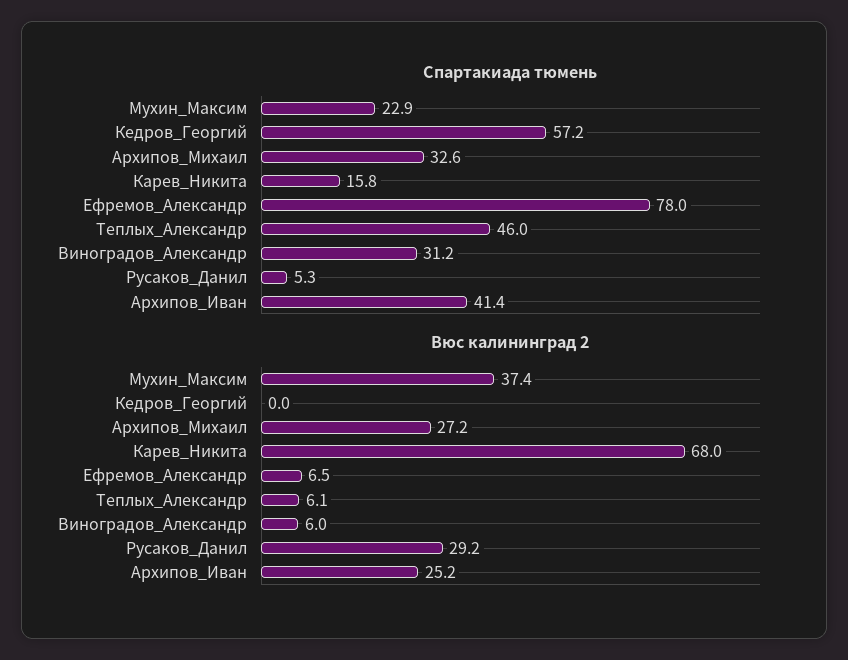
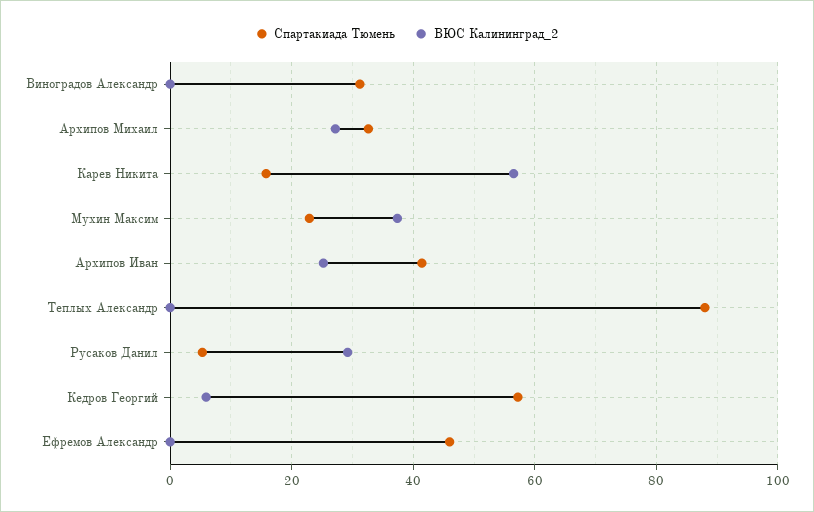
Спартакиада тюмень, Ефремов_Александр: 78 -> 46
Спартакиада тюмень, Теплых_Александр: 46 -> 88
Вюс калининград 2, Кедров_Георгий: 0 -> 6
Вюс калининград 2, Карев_Никита: 68 -> 56
Вюс калининград 2, Ефремов_Александр: 6.5 -> 0
Вюс калининград 2, Теплых_Александр: 6.1 -> 0
Вюс калининград 2, Виноградов_Александр: 6 -> 0

